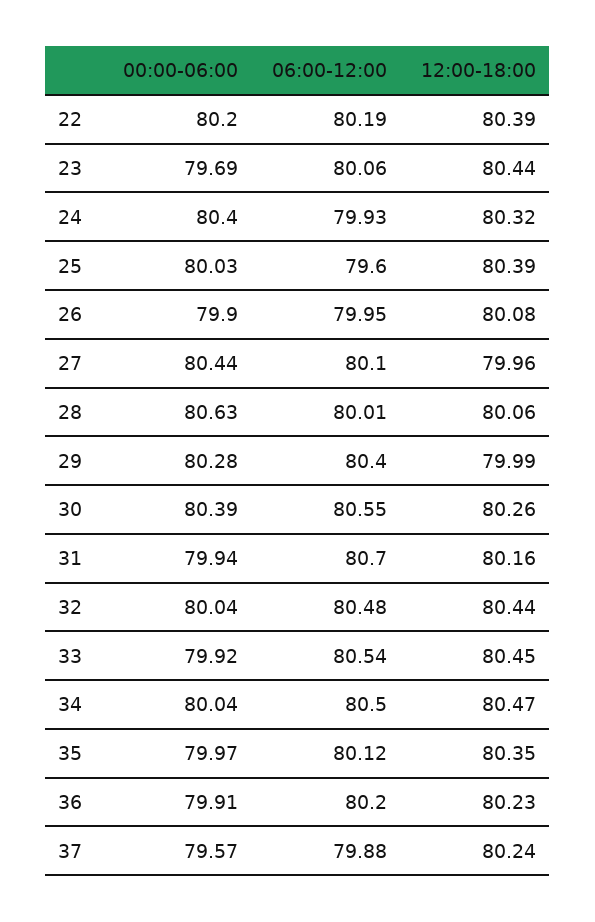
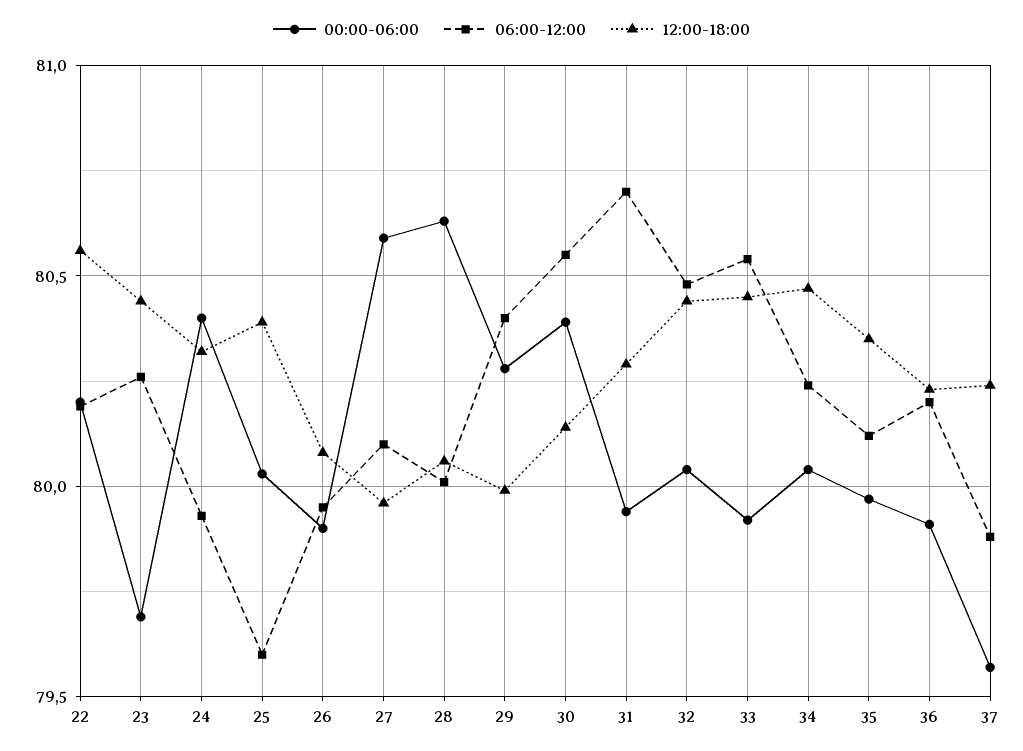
12:00-18:00, 22: 80.39 -> 80.55
06:00-12:00, 23: 80.06 -> 80.25
00:00-06:00, 27: 80.44 -> 80.6
12:00-18:00, 30: 80.26 -> 80.15
12:00-18:00, 31: 80.16 -> 80.3
06:00-12:00, 34: 80.5 -> 80.25

